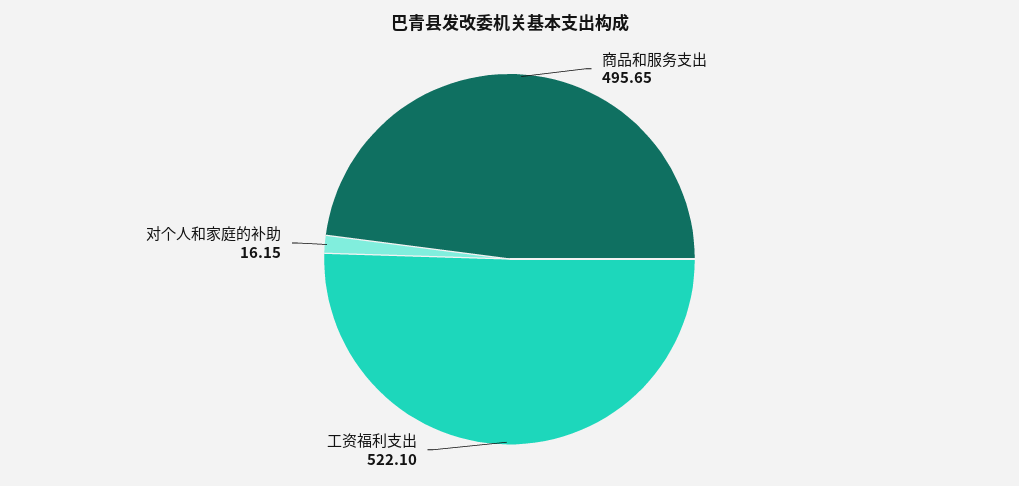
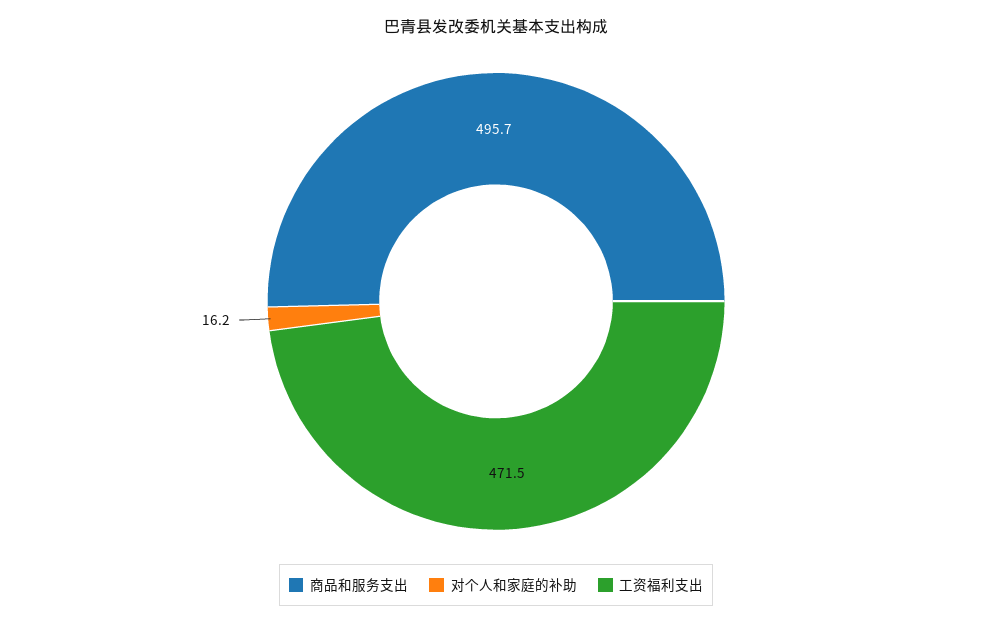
工资福利支出: 522.1 -> 471.5

